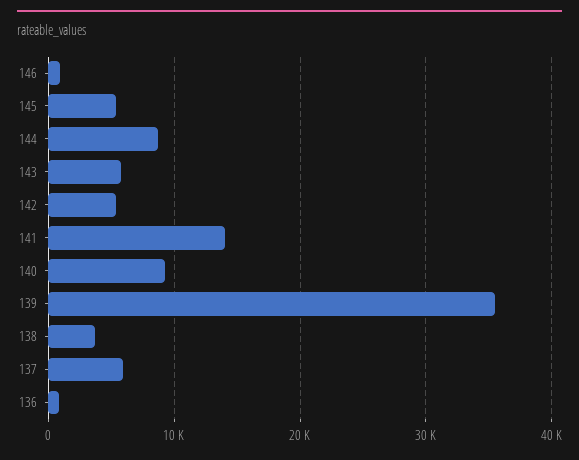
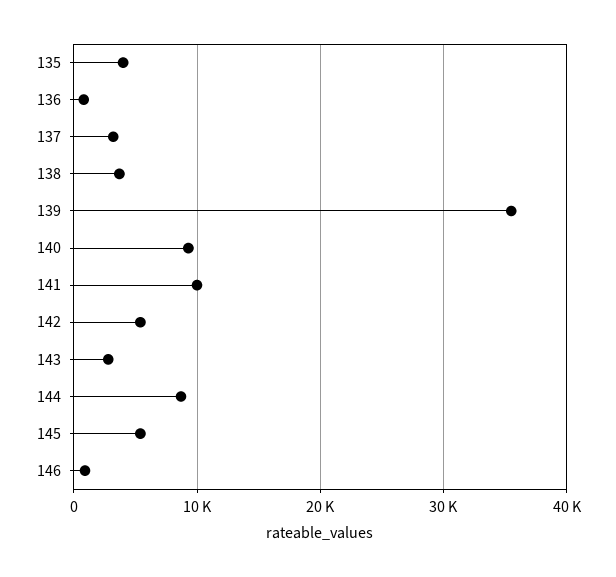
143: 6000 -> 3000
141: 14000 -> 10000
137: 6000 -> 3000
135: none -> 4000

